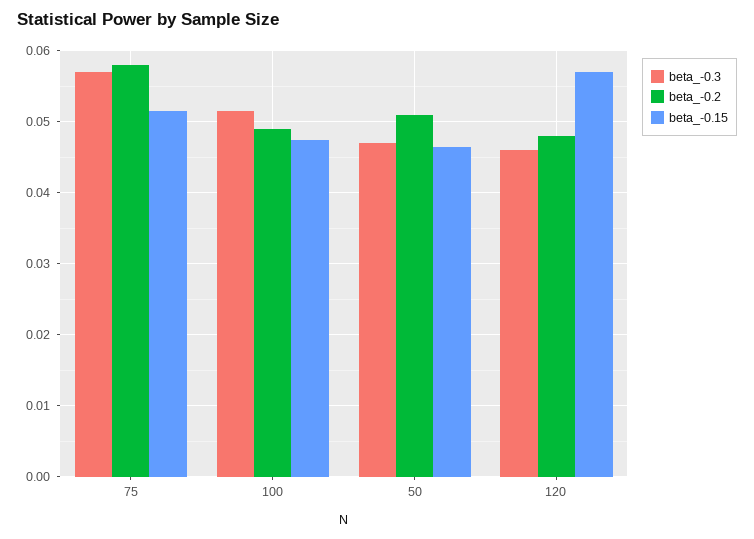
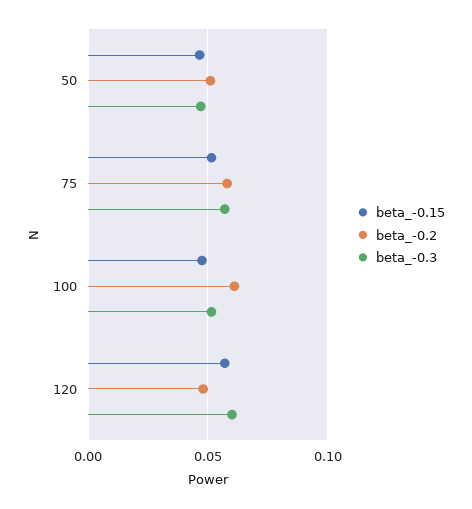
beta_-0.2, 100: 0.049 -> 0.06
beta_-0.3, 120: 0.046 -> 0.06

